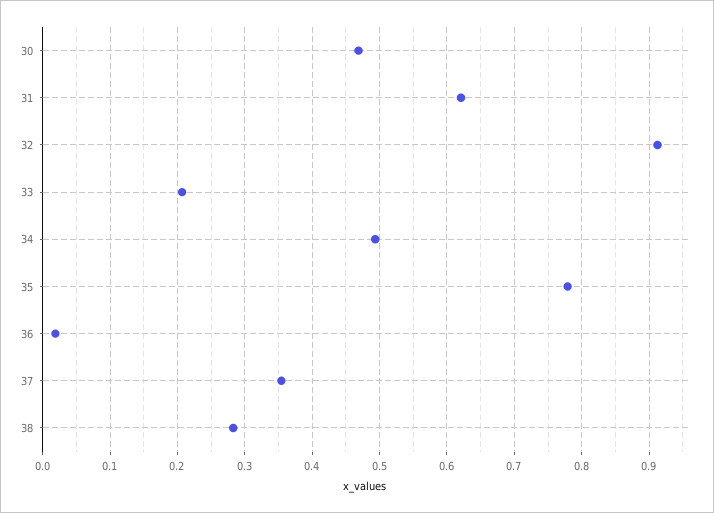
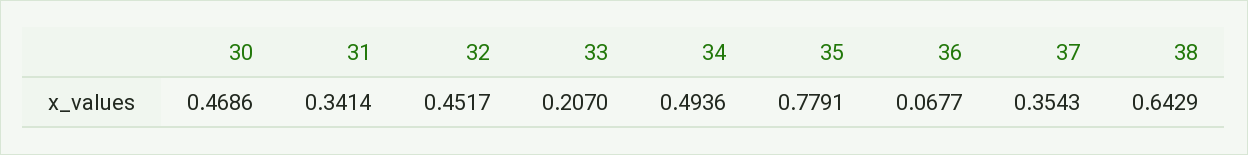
31: 0.62 -> 0.3414
32: 0.91 -> 0.4517
36: 0.02 -> 0.0677
38: 0.28 -> 0.6429

